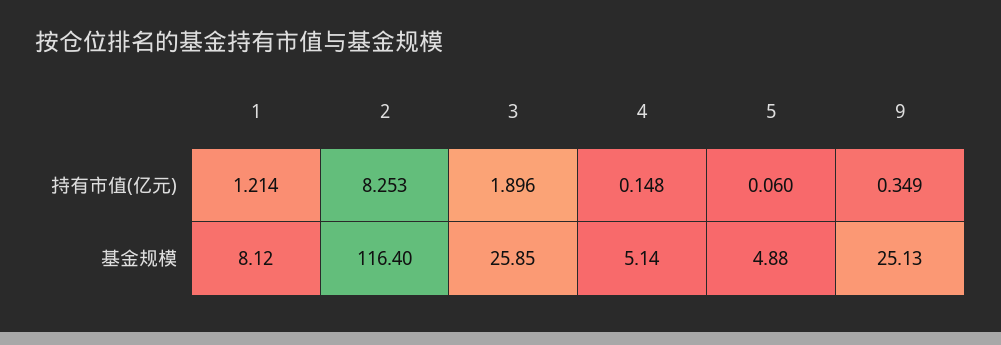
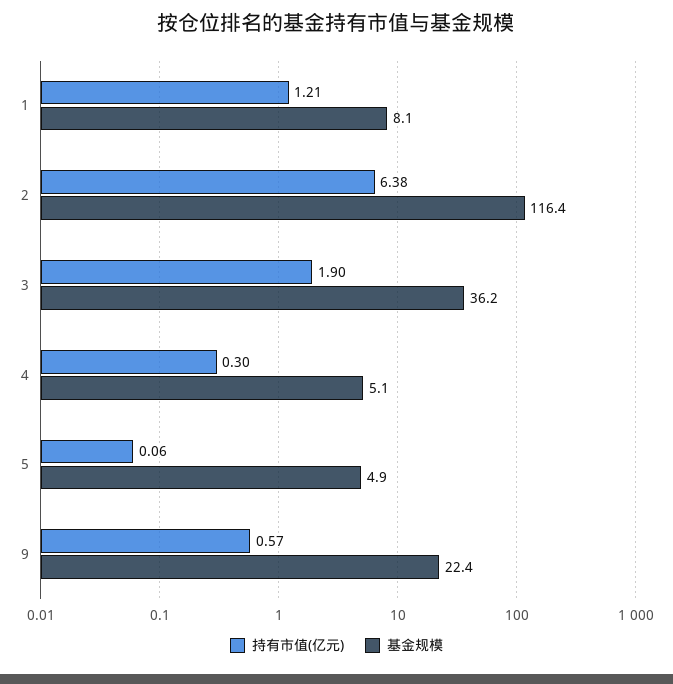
持有市值(亿元), 2: 8.253 -> 6.38
持有市值(亿元), 4: 0.148 -> 0.3
持有市值(亿元), 9: 0.349 -> 0.57
基金规模, 3: 25.85 -> 36.2
基金规模, 9: 25.13 -> 22.4

